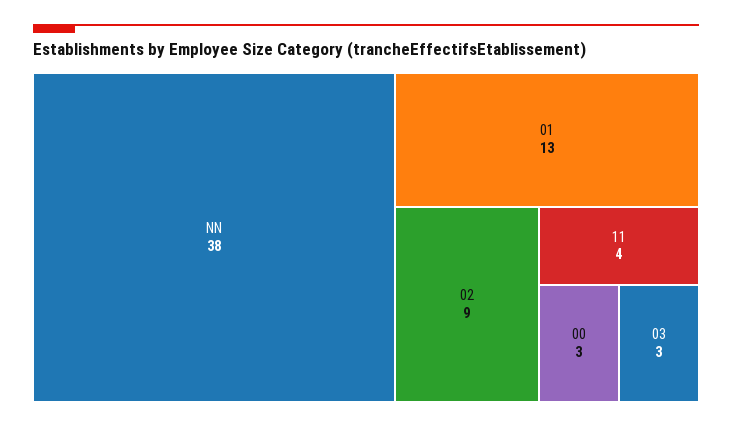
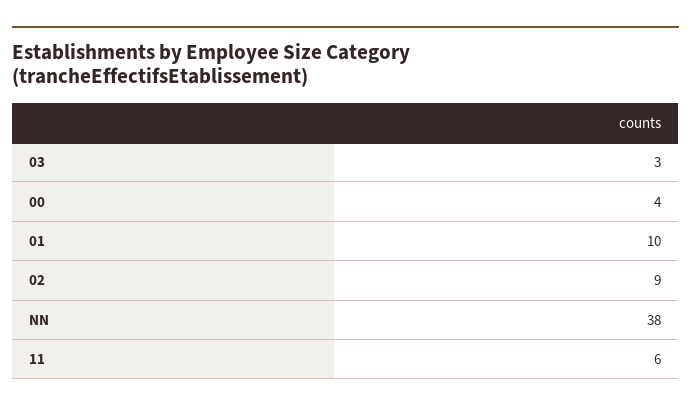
01: 13 -> 10
11: 4 -> 6
00: 3 -> 4

